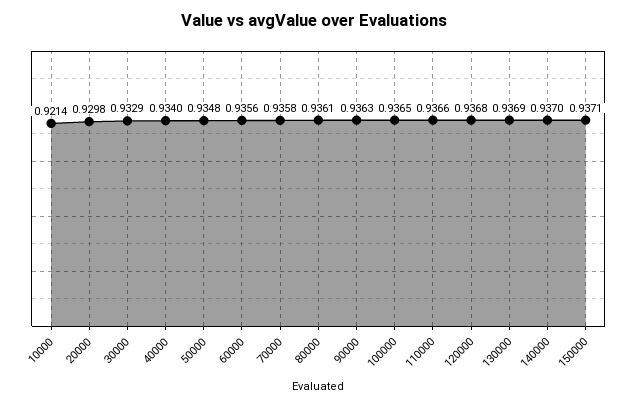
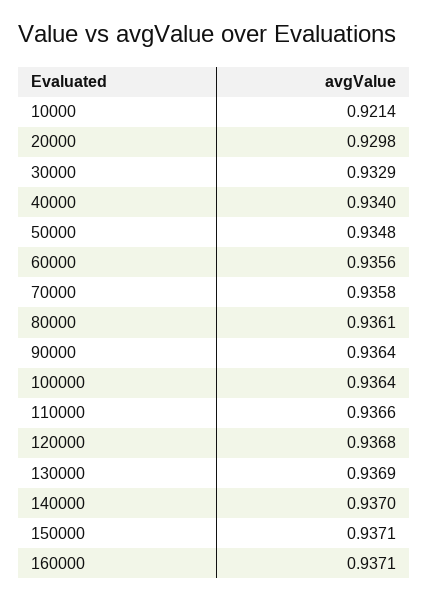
90000: 0.9363 -> 0.9364
100000: 0.9365 -> 0.9364
160000: none -> 0.9371

